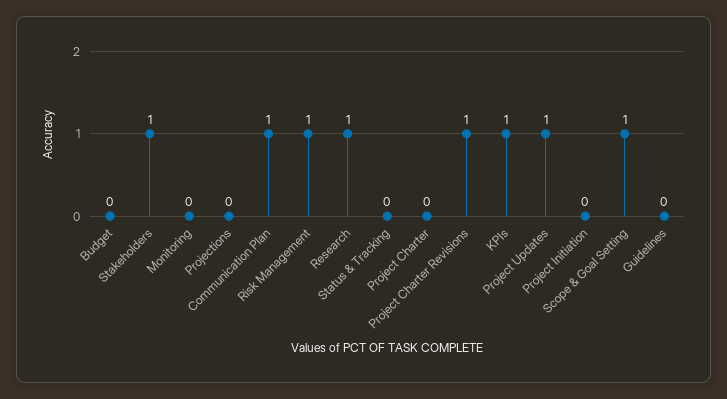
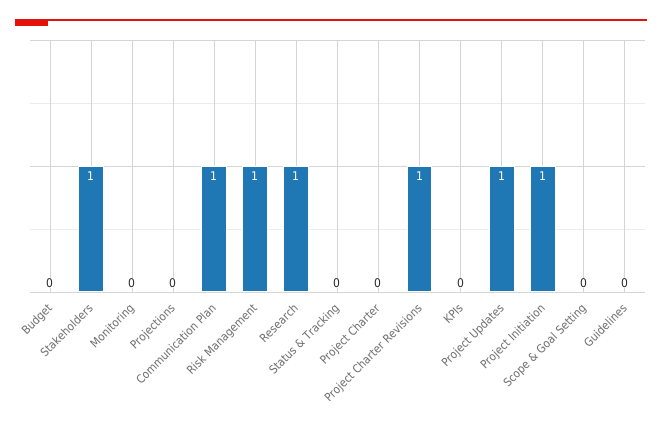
KPIs: 1 -> 0
Project Initiation: 0 -> 1
Scope & Goal Setting: 1 -> 0

